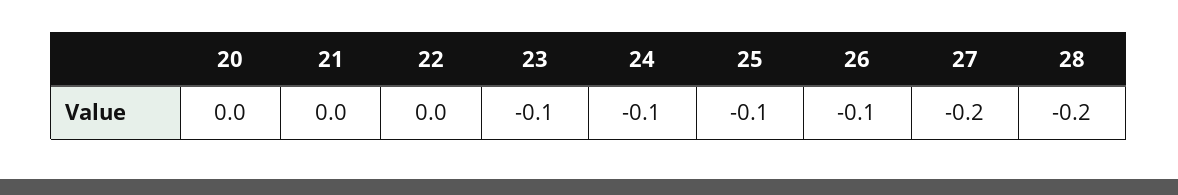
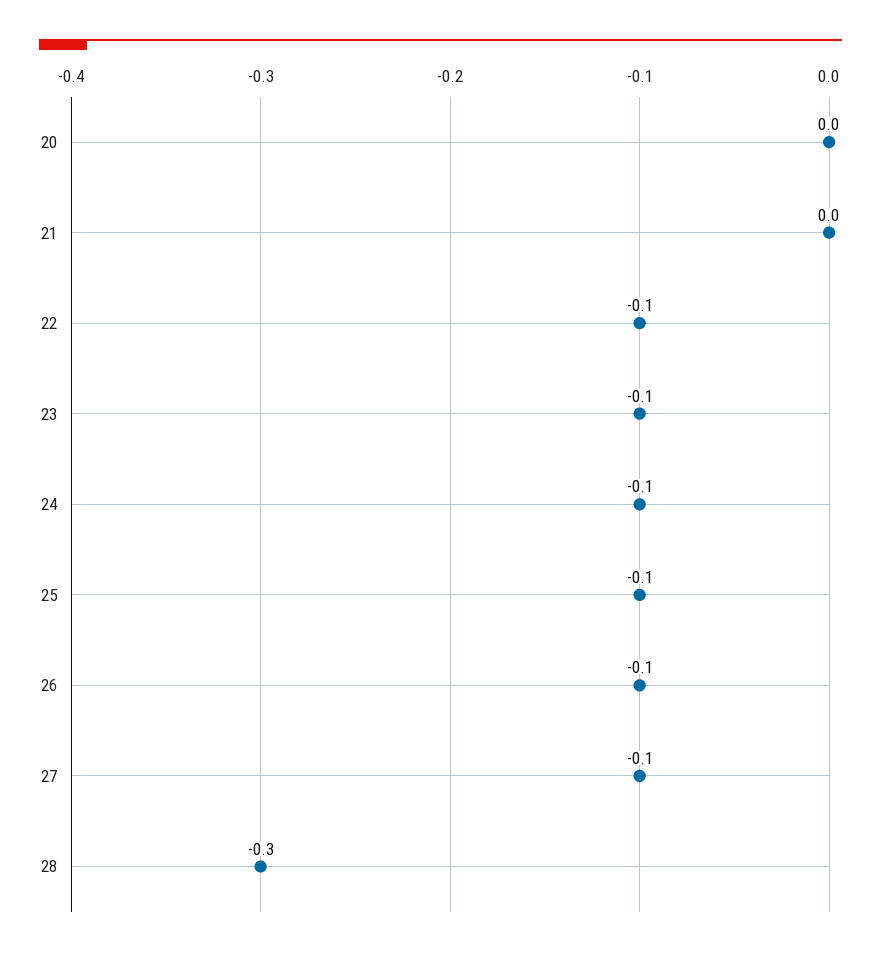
22: 0 -> -0.1
27: -0.2 -> -0.1
28: -0.2 -> -0.3

